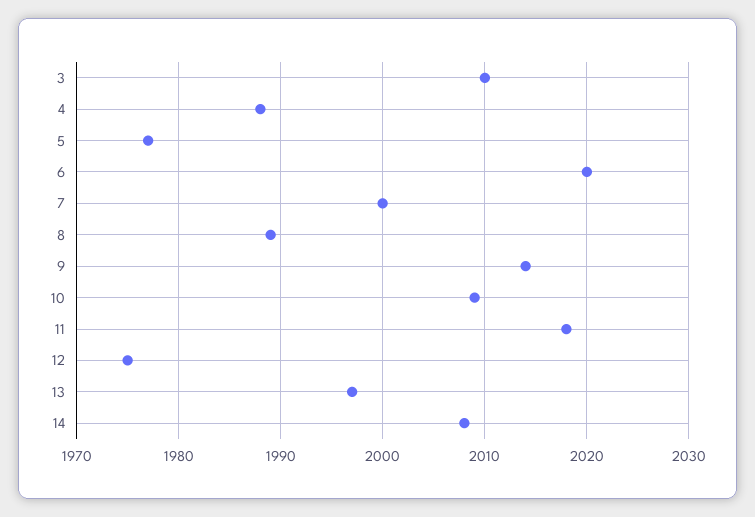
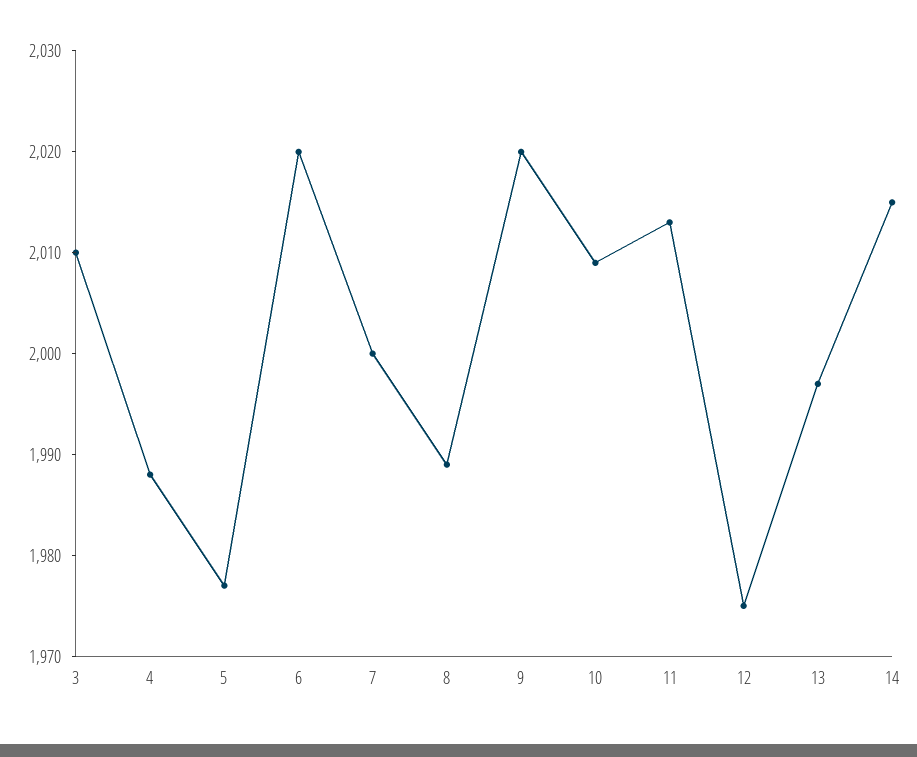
9: 2014 -> 2020
11: 2018 -> 2013
14: 2008 -> 2015

